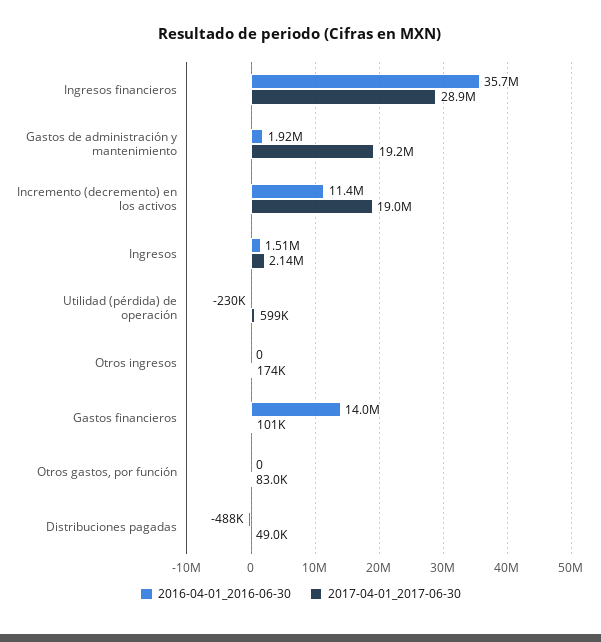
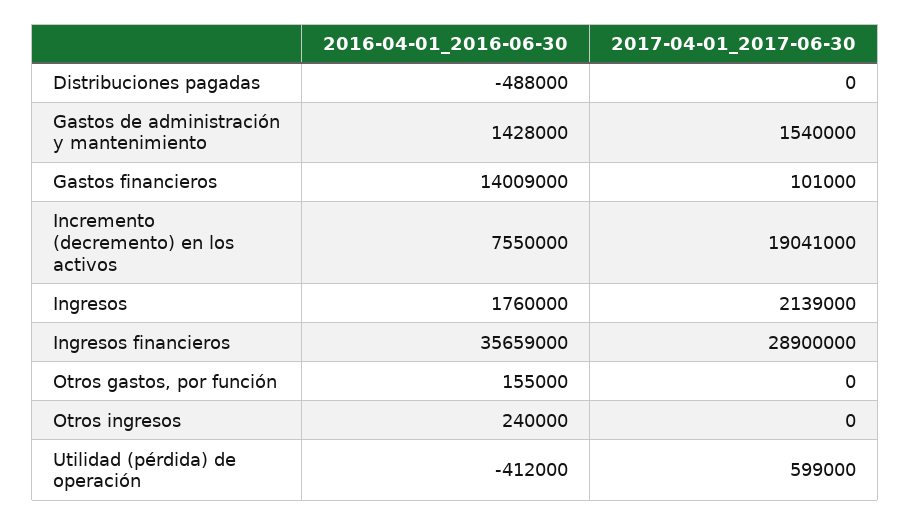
2016-04-01_2016-06-30, Gastos de administración y mantenimiento: 1920000 -> 1428000
2017-04-01_2017-06-30, Gastos de administración y mantenimiento: 19200000 -> 1540000
2016-04-01_2016-06-30, Incremento (decremento) en los activos: 11400000 -> 7550000
2016-04-01_2016-06-30, Ingresos: 1510000 -> 1760000
2016-04-01_2016-06-30, Utilidad (pérdida) de operación: -230000 -> -412000
2016-04-01_2016-06-30, Otros ingresos: 0 -> 240000
2017-04-01_2017-06-30, Otros ingresos: 174000 -> 0
2016-04-01_2016-06-30, Otros gastos, por función: 0 -> 155000
2017-04-01_2017-06-30, Otros gastos, por función: 83000 -> 0
2017-04-01_2017-06-30, Distribuciones pagadas: 49000 -> 0

